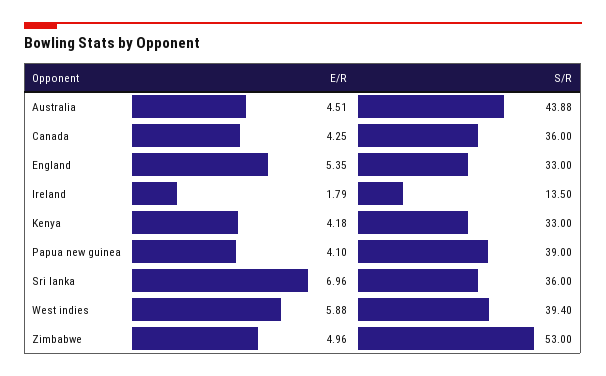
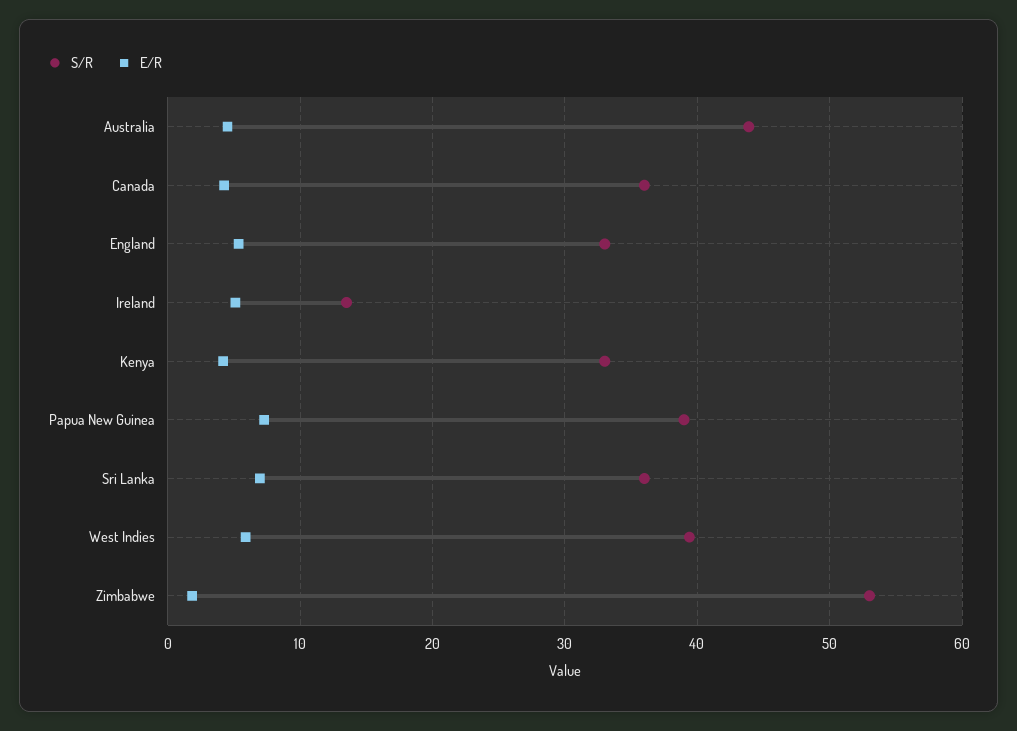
E/R, Ireland: 1.79 -> 5
E/R, Papua new guinea: 4.1 -> 7
E/R, Zimbabwe: 4.96 -> 2

